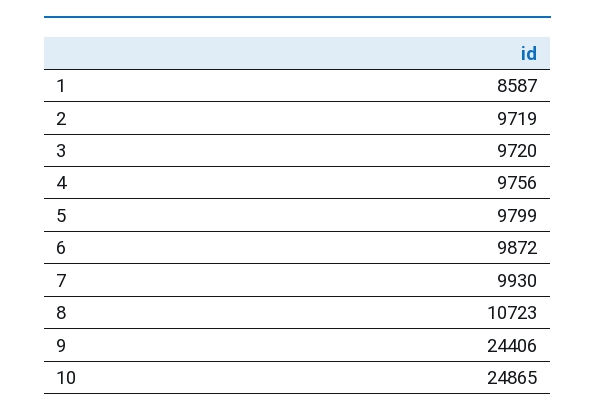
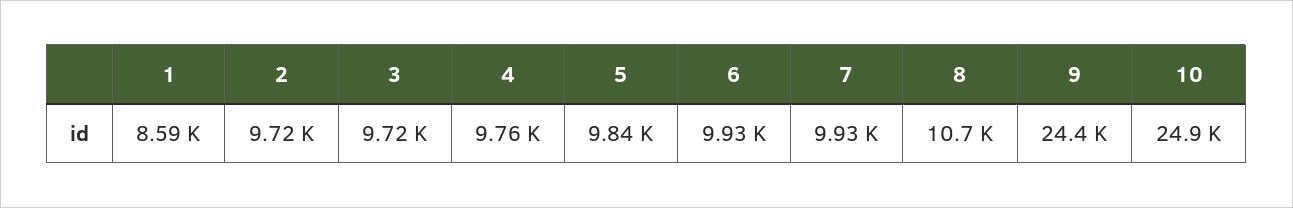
5: 9799 -> 9840
6: 9872 -> 9930

